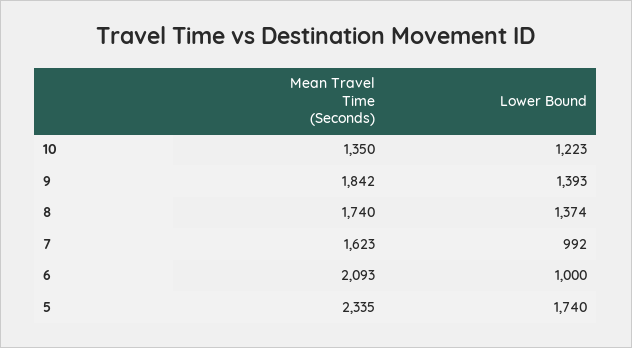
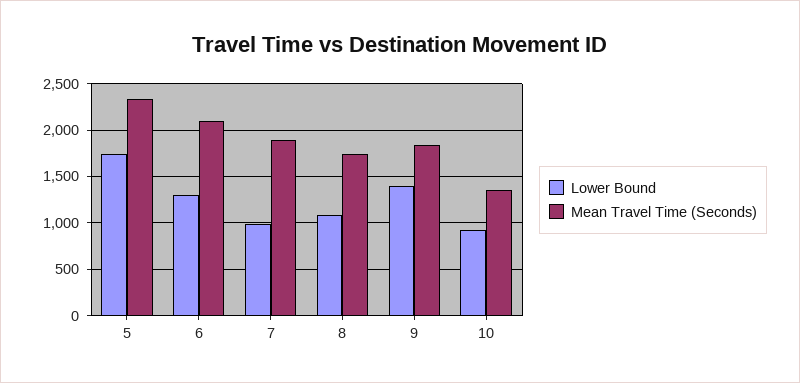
Lower Bound, 10: 1223 -> 900
Lower Bound, 8: 1374 -> 1100
Mean Travel Time (Seconds), 7: 1623 -> 1900
Lower Bound, 6: 1000 -> 1300

